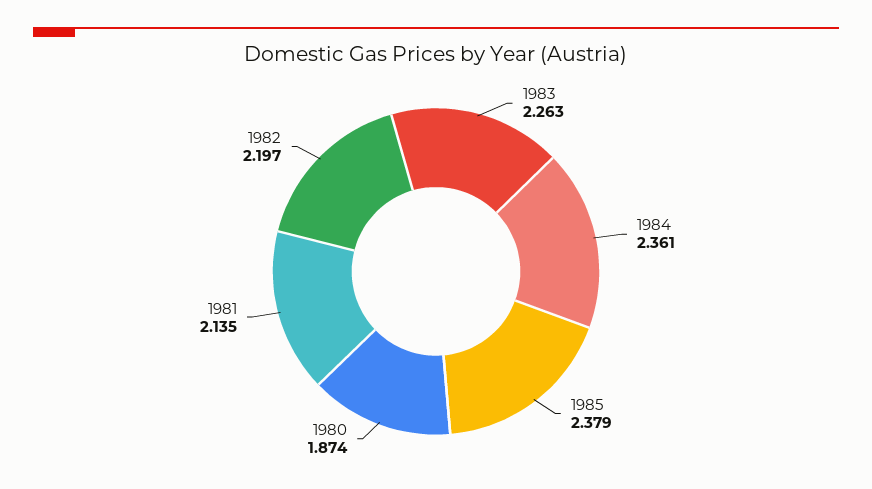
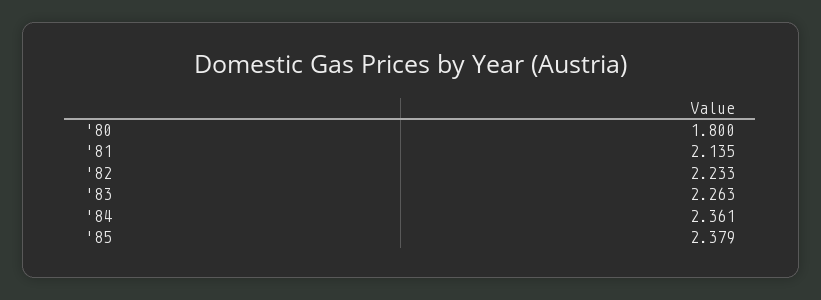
1980: 1.874 -> 1.8
1982: 2.197 -> 2.233

